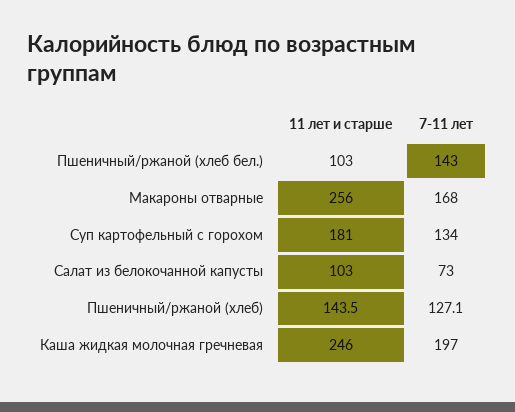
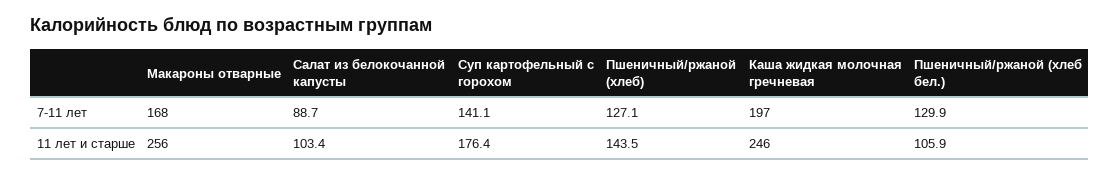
11 лет и старше, Пшеничный/ржаной (хлеб бел.): 103 -> 105.9
7-11 лет, Пшеничный/ржаной (хлеб бел.): 143 -> 129.9
11 лет и старше, Суп картофельный с горохом: 181 -> 176.4
7-11 лет, Суп картофельный с горохом: 134 -> 141.1
7-11 лет, Салат из белокочанной капусты: 73 -> 88.7

